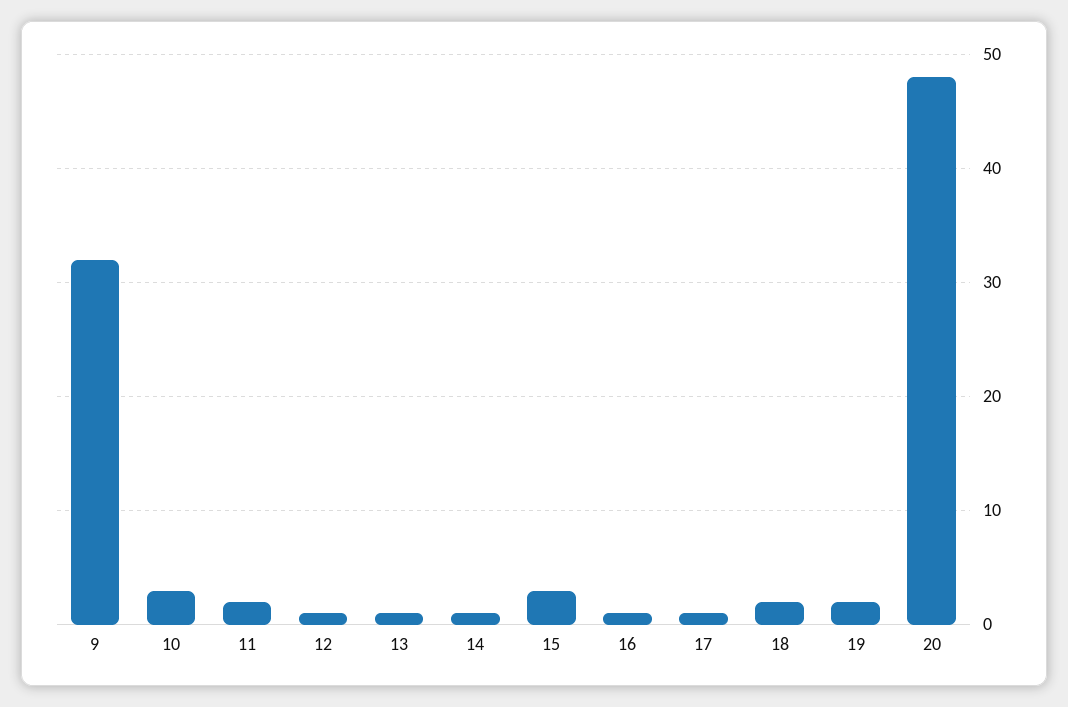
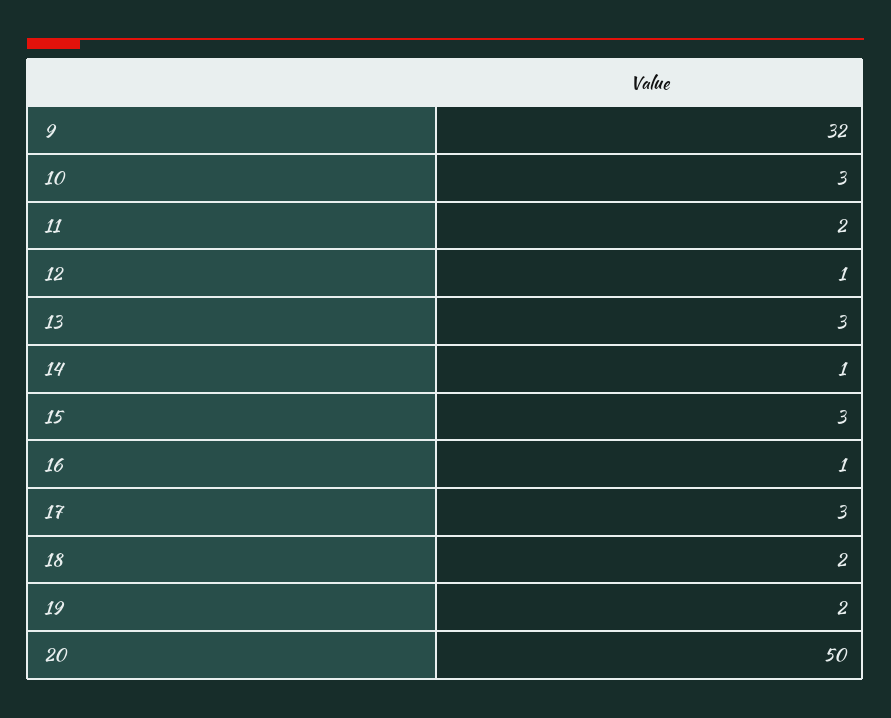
13: 1 -> 3
17: 1 -> 3
20: 48 -> 50

